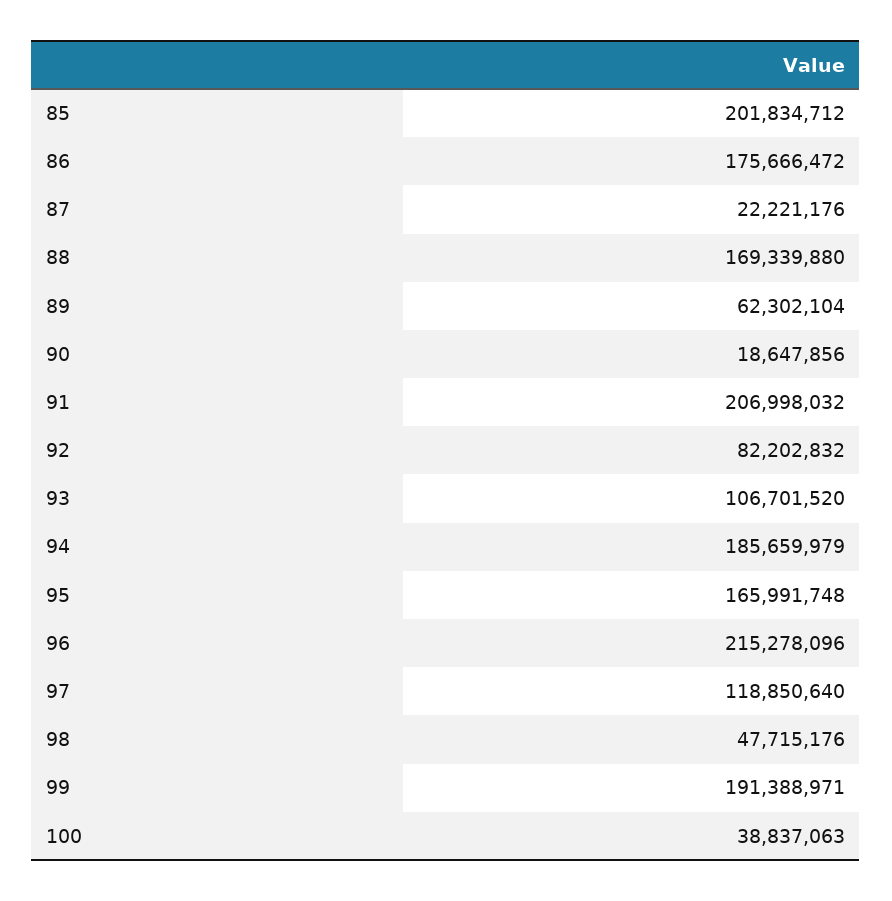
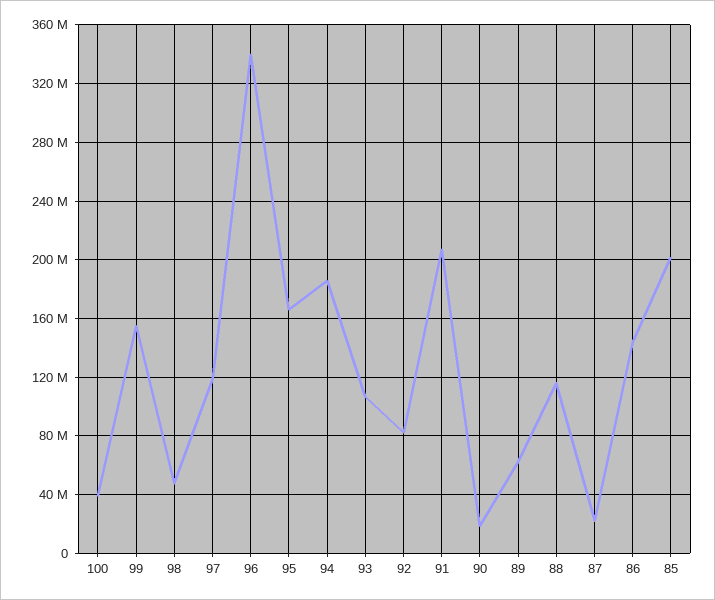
86: 175666472 -> 145000000
88: 169339880 -> 115000000
96: 215278096 -> 340000000
99: 191388971 -> 155000000

